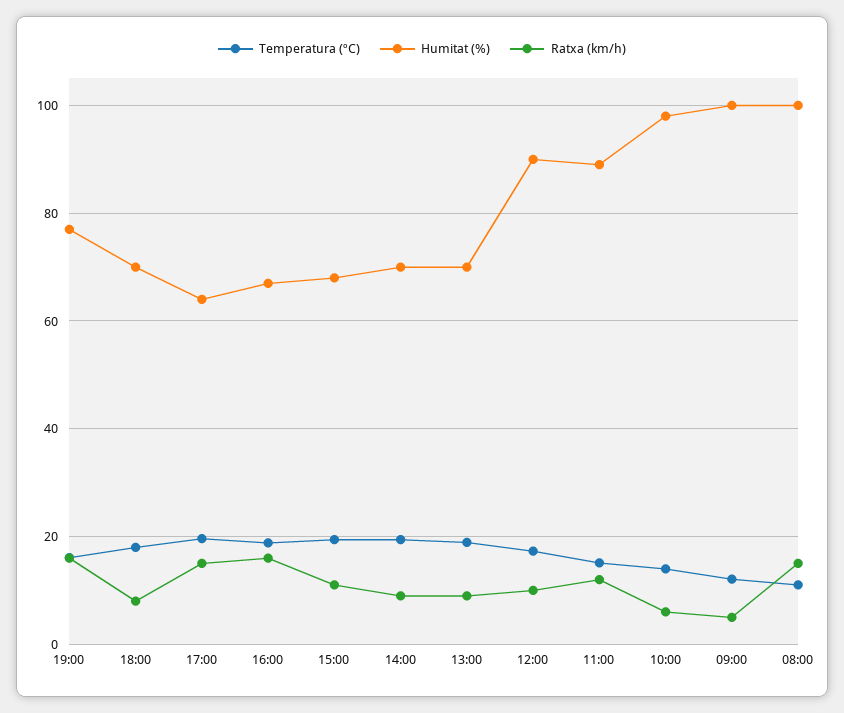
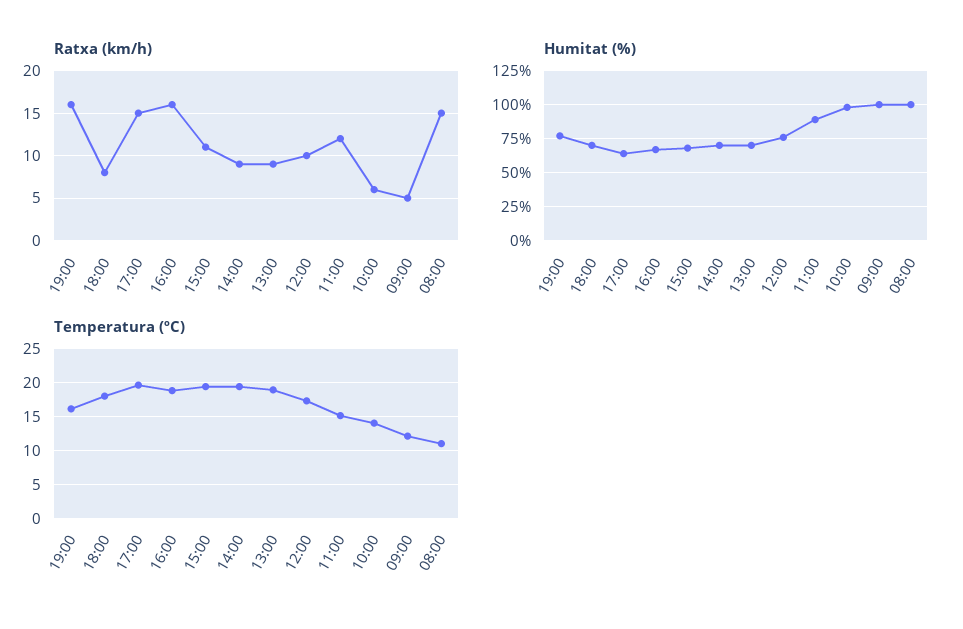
Humitat (%), 12:00: 90 -> 75

